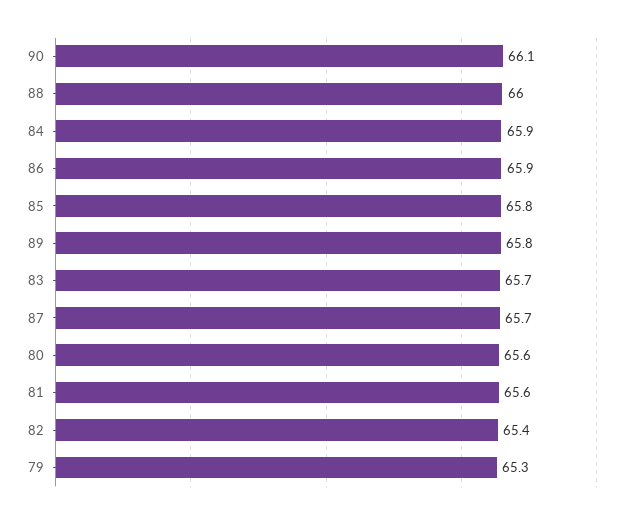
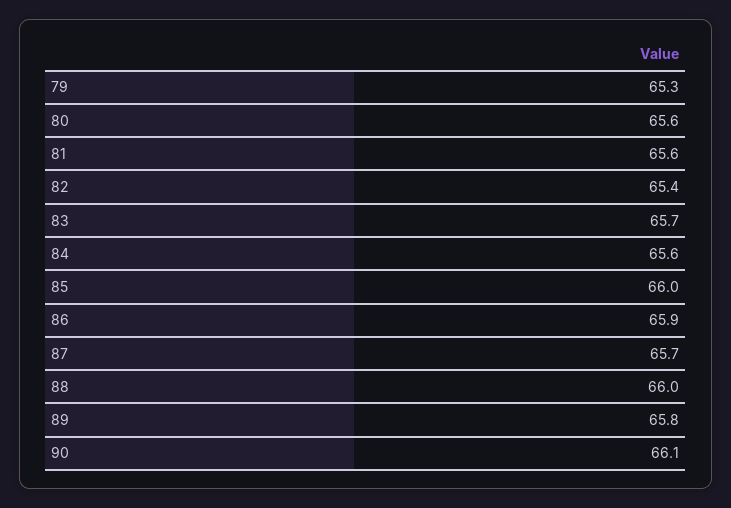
84: 65.9 -> 65.6
85: 65.8 -> 66

